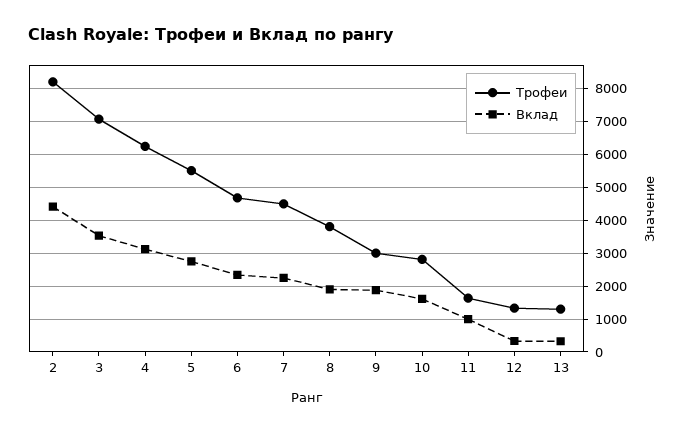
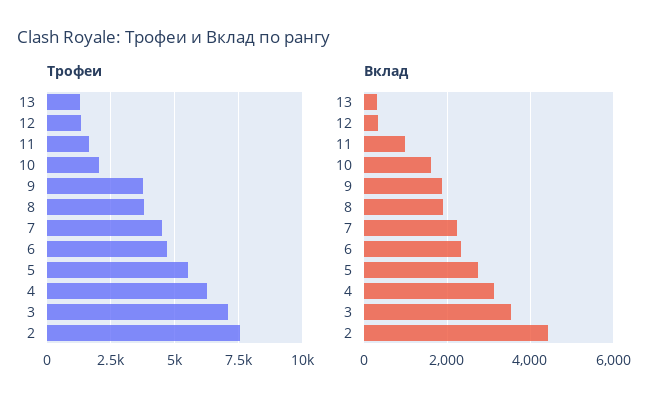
Трофеи, 2: 8200 -> 7500
Трофеи, 9: 3000 -> 3750
Трофеи, 10: 2800 -> 2000

